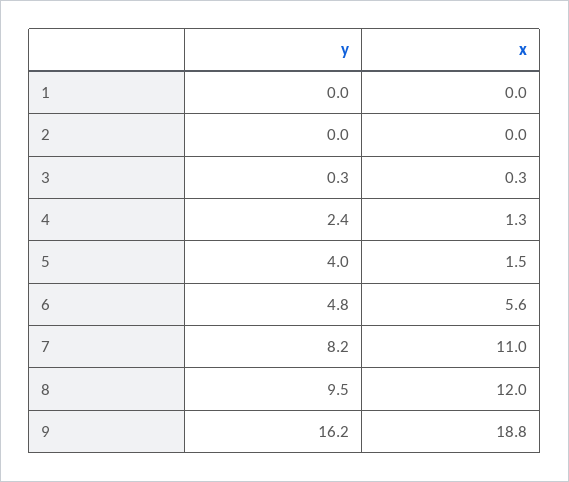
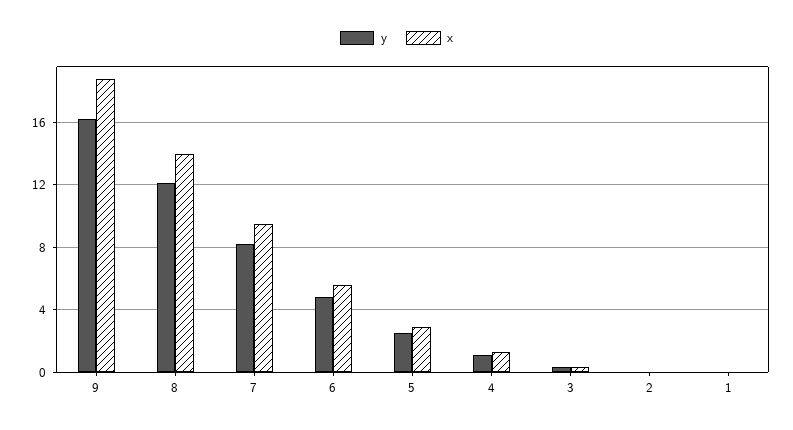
y, 4: 2.4 -> 1
y, 5: 4 -> 2.5
x, 5: 1.5 -> 3
x, 7: 11 -> 9.5
y, 8: 9.5 -> 12
x, 8: 12 -> 14

